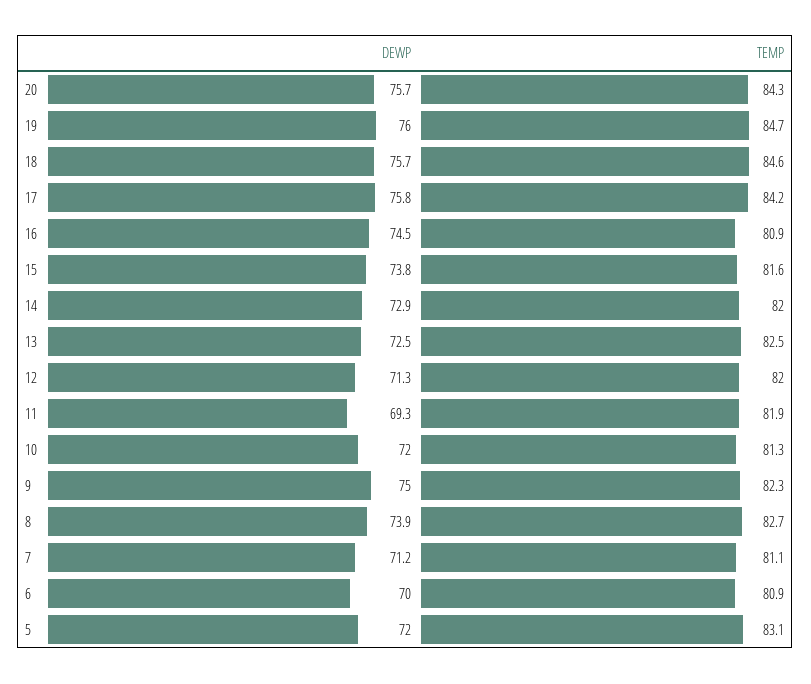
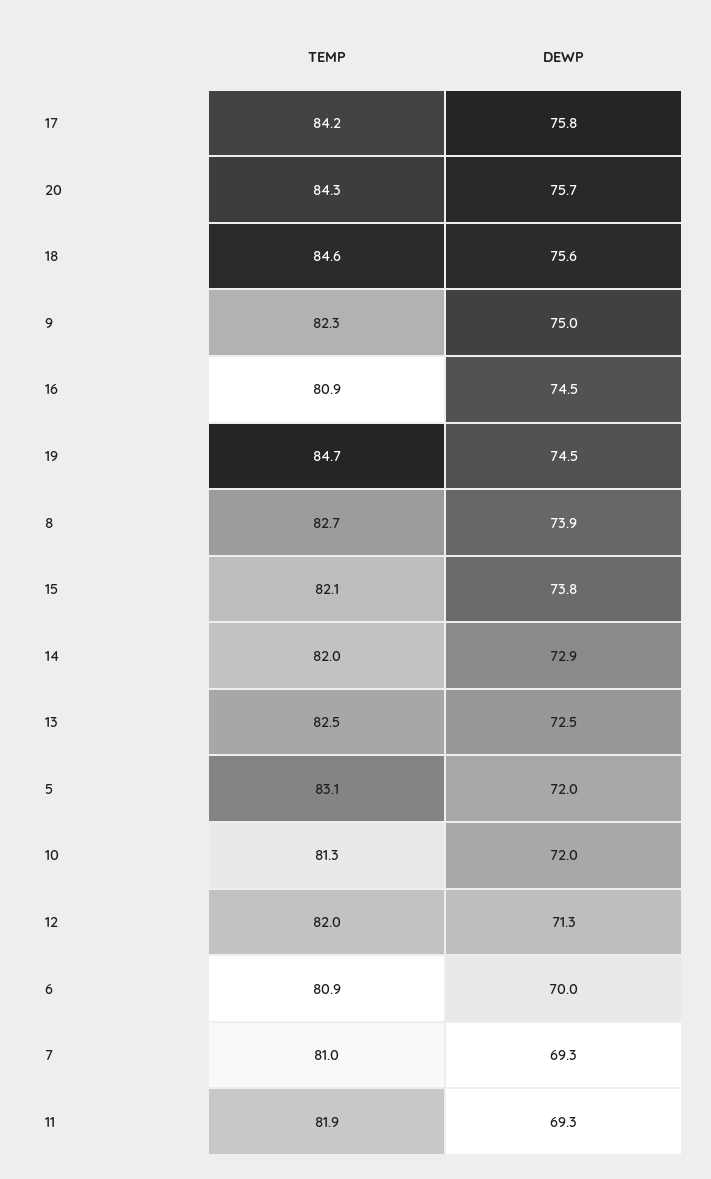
DEWP, 19: 76 -> 74.5
DEWP, 18: 75.7 -> 75.6
TEMP, 15: 81.6 -> 82.1
DEWP, 7: 71.2 -> 69.3
TEMP, 7: 81.1 -> 81

